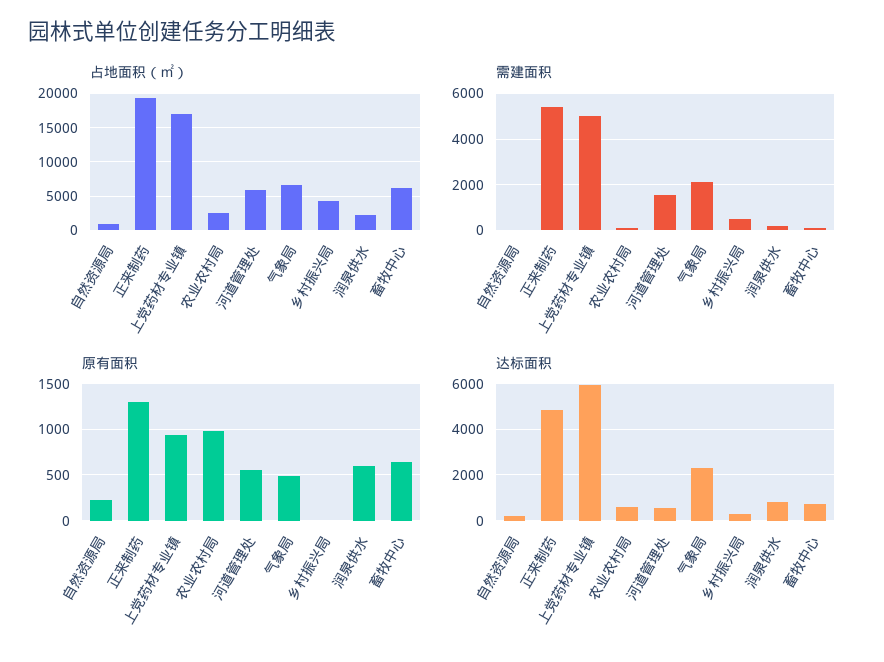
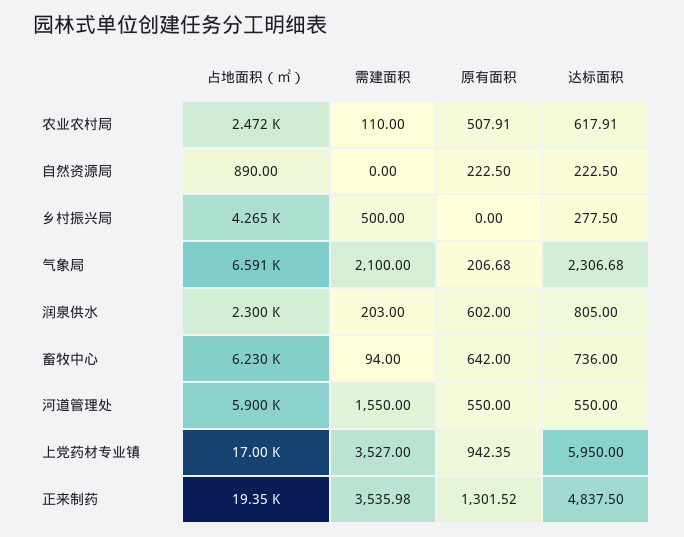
需建面积, 正来制药: 5500 -> 3535.98
需建面积, 上党药材专业镇: 5000 -> 3527
原有面积, 农业农村局: 1000 -> 507.91
原有面积, 气象局: 500 -> 206.68

